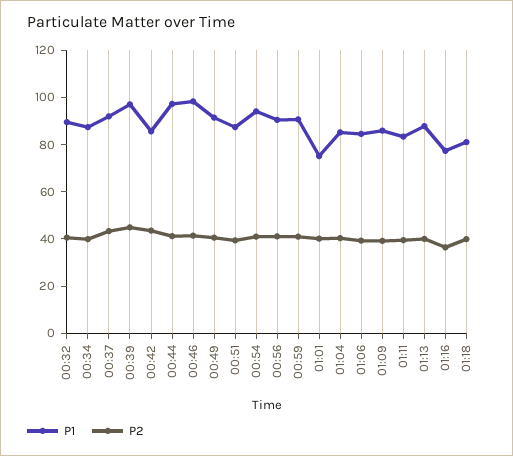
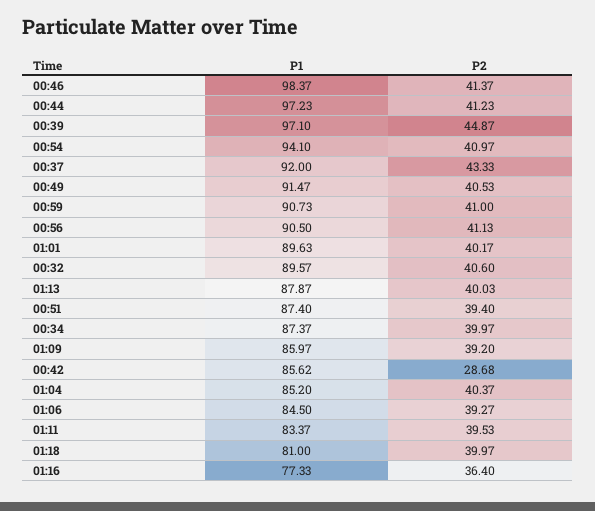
P2, 00:42: 45 -> 28.68
P1, 01:01: 75 -> 89.63

